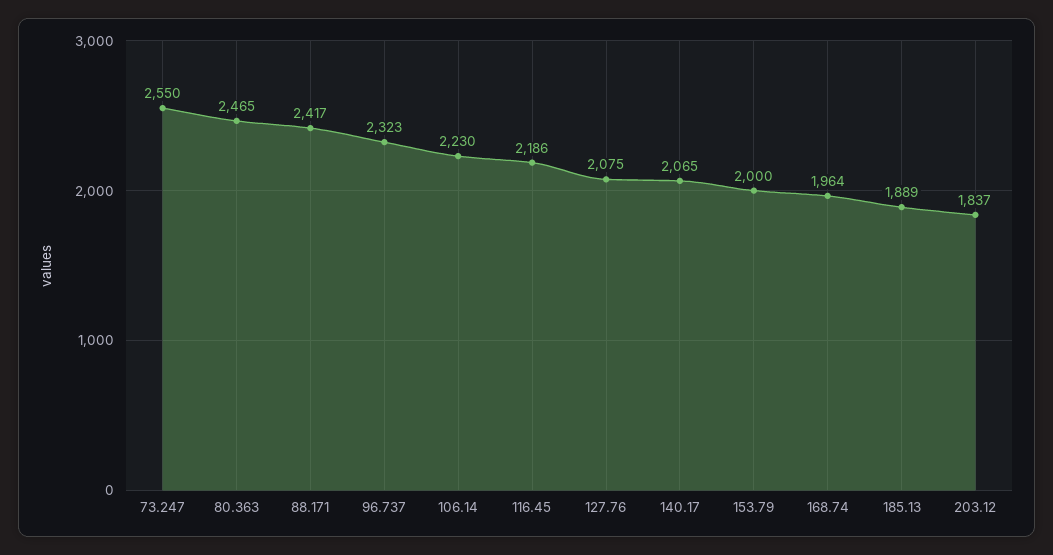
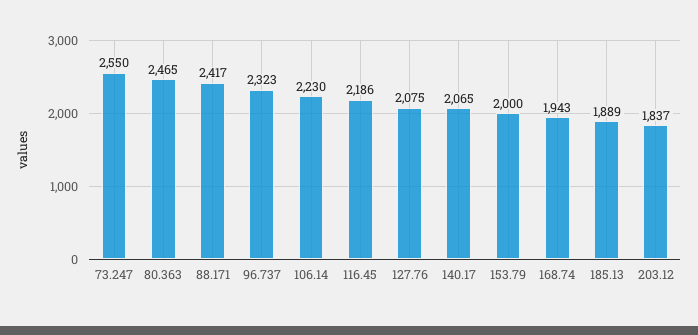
168.74: 1964 -> 1943

